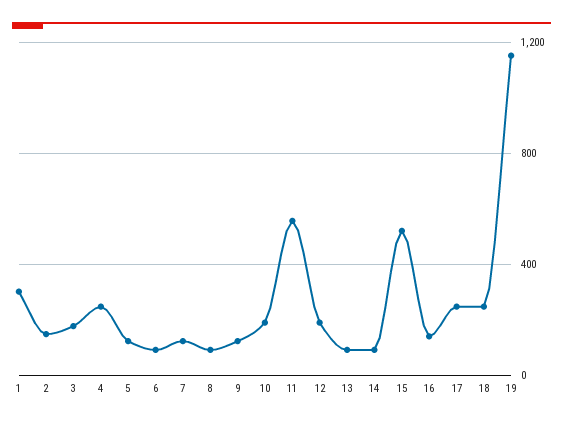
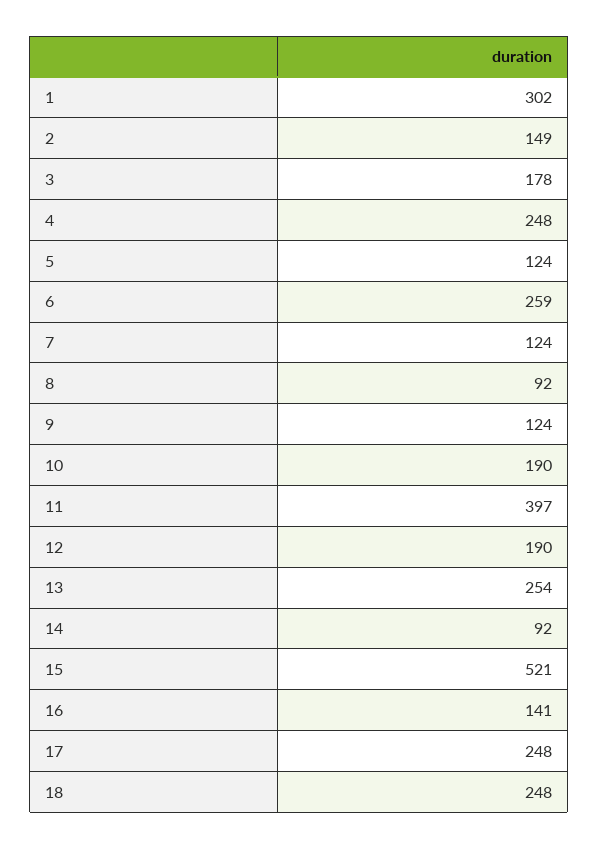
6: 100 -> 259
11: 550 -> 397
13: 100 -> 254
19: 1150 -> none

